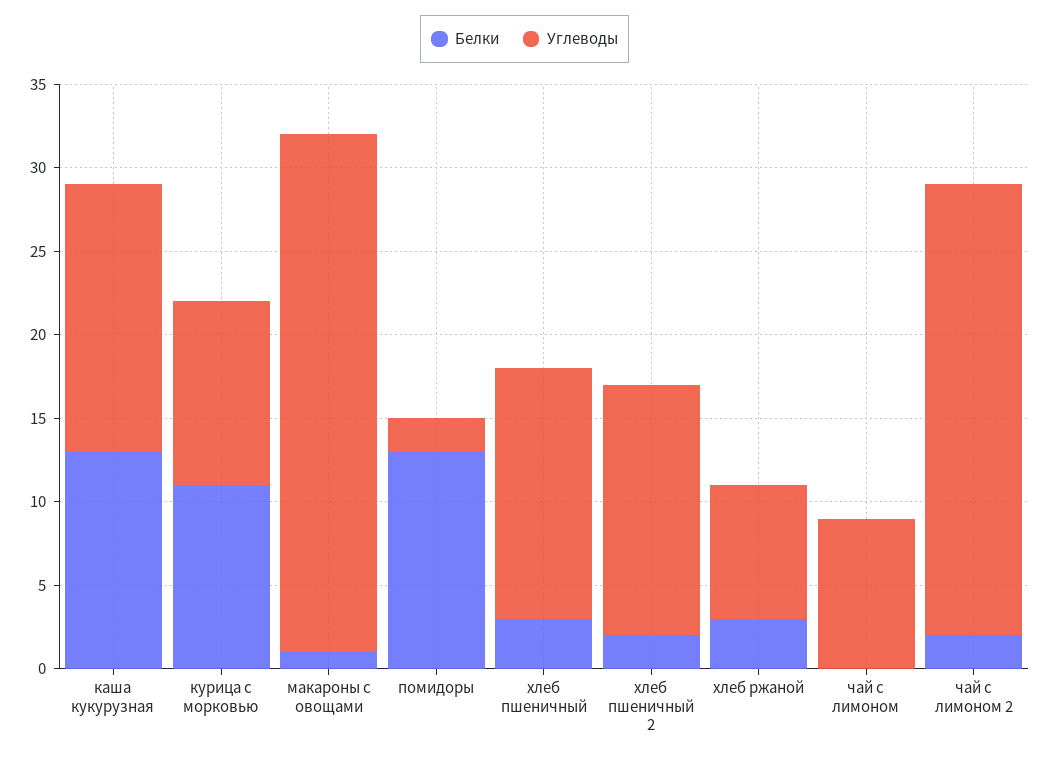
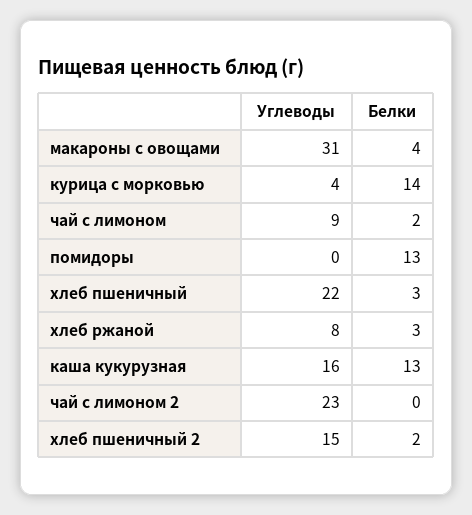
Белки, курица с морковью: 11 -> 14
Углеводы, курица с морковью: 11 -> 4
Белки, макароны с овощами: 1 -> 4
Углеводы, помидоры: 2 -> 0
Углеводы, хлеб пшеничный: 15 -> 22
Белки, чай с лимоном: 0 -> 2
Белки, чай с лимоном 2: 2 -> 0
Углеводы, чай с лимоном 2: 27 -> 23

